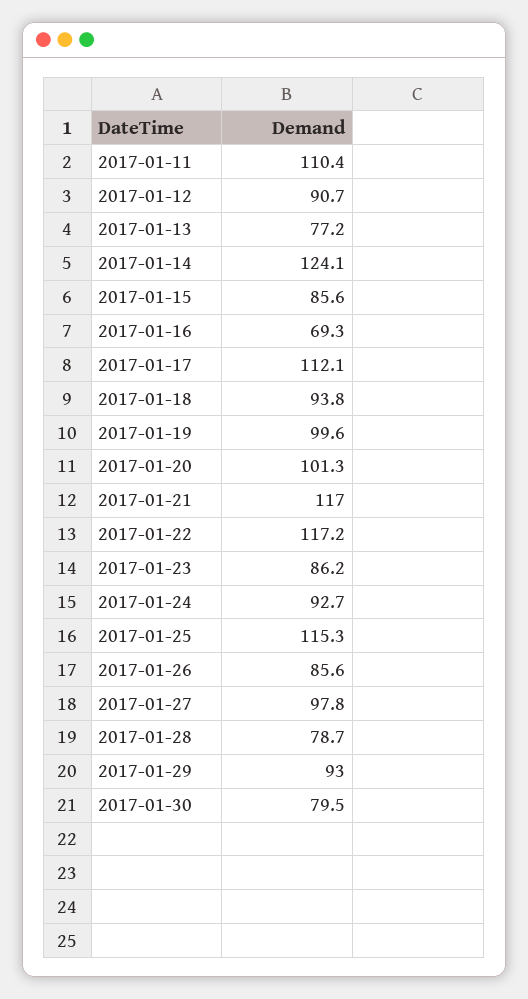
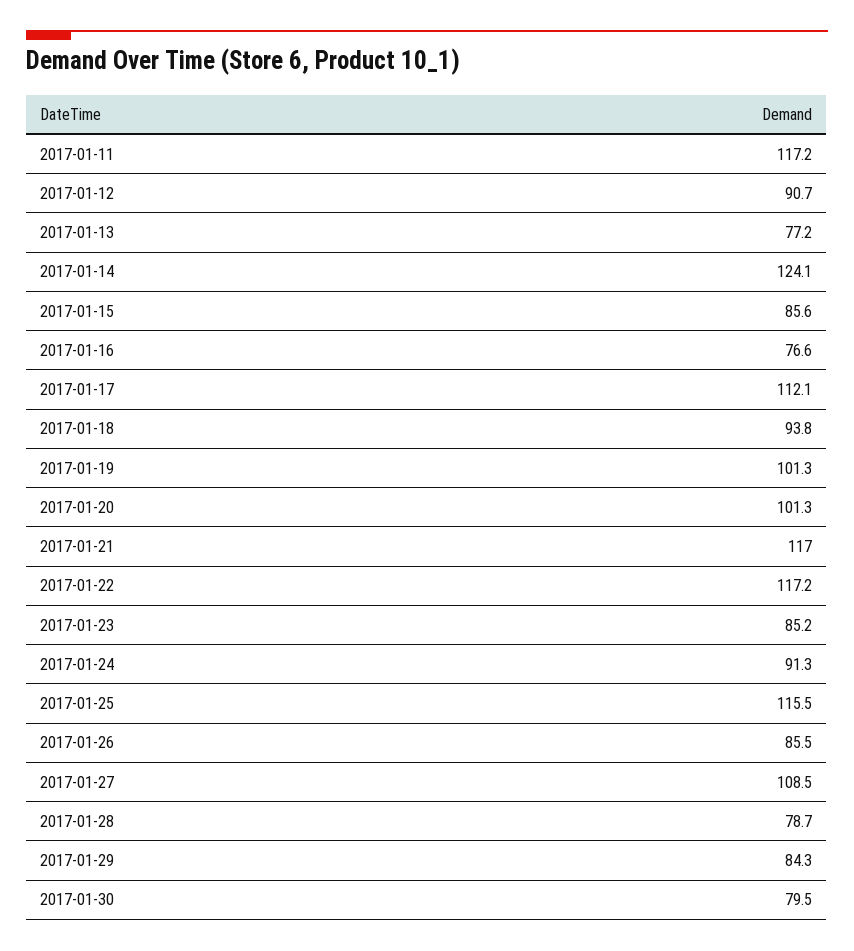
2017-01-11: 110.4 -> 117.2
2017-01-16: 69.3 -> 76.6
2017-01-19: 99.6 -> 101.3
2017-01-23: 86.2 -> 85.2
2017-01-24: 92.7 -> 91.3
2017-01-25: 115.3 -> 115.5
2017-01-26: 85.6 -> 85.5
2017-01-27: 97.8 -> 108.5
2017-01-29: 93 -> 84.3

